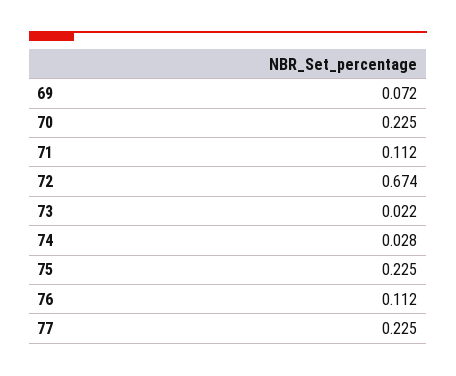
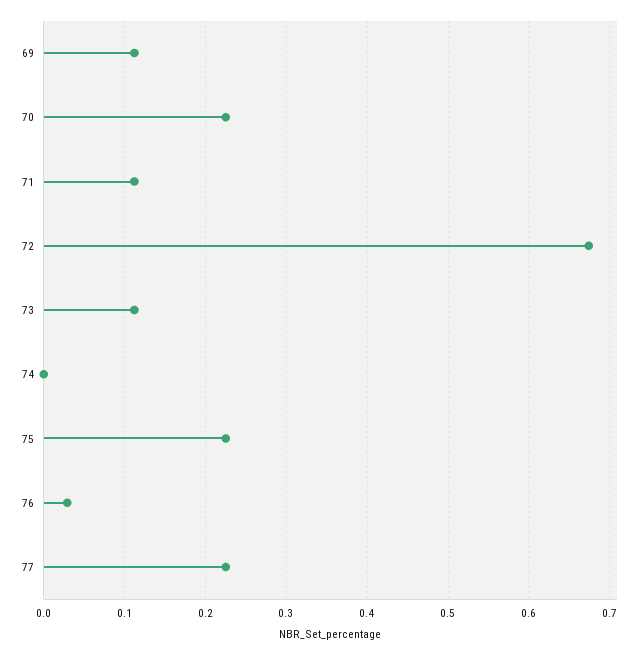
69: 0.072 -> 0.11
73: 0.022 -> 0.11
74: 0.028 -> 0
76: 0.112 -> 0.03

